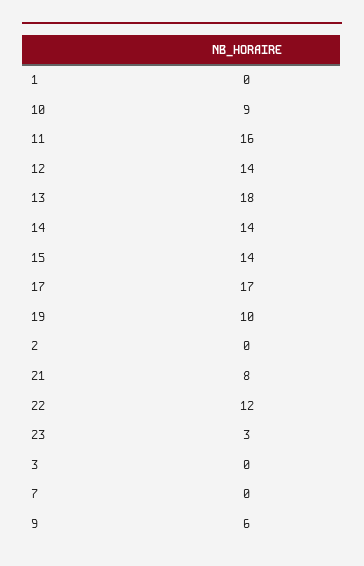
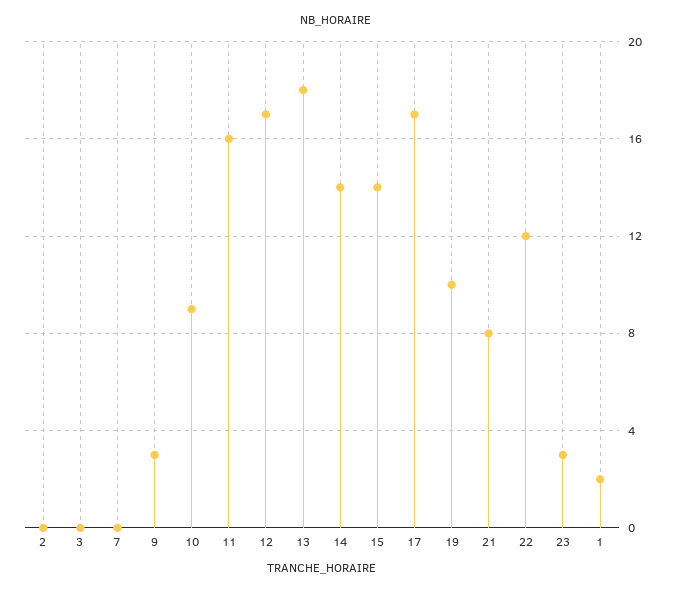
1: 0 -> 2
12: 14 -> 17
9: 6 -> 3

